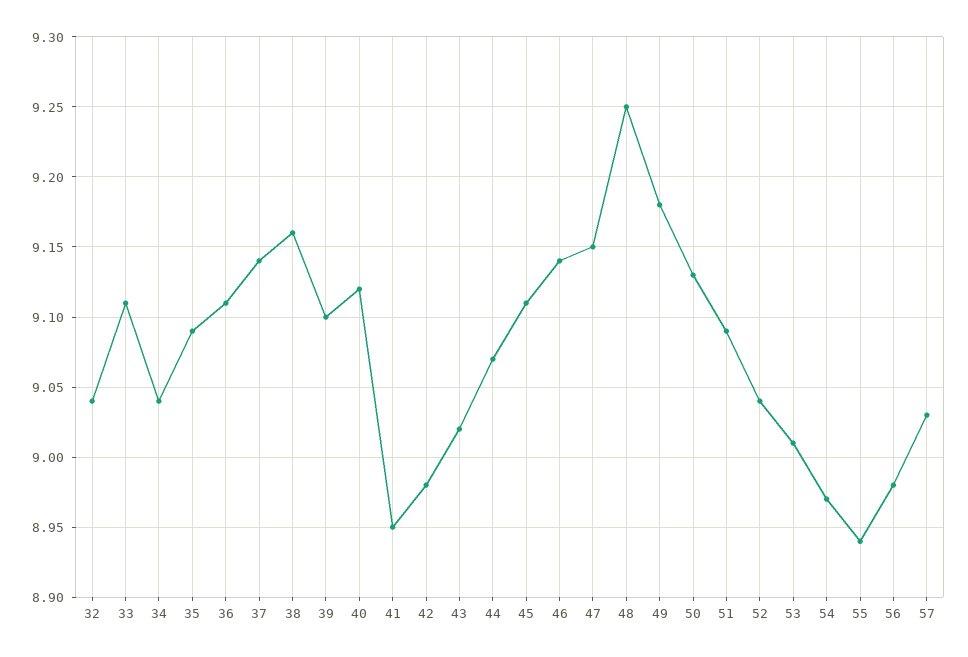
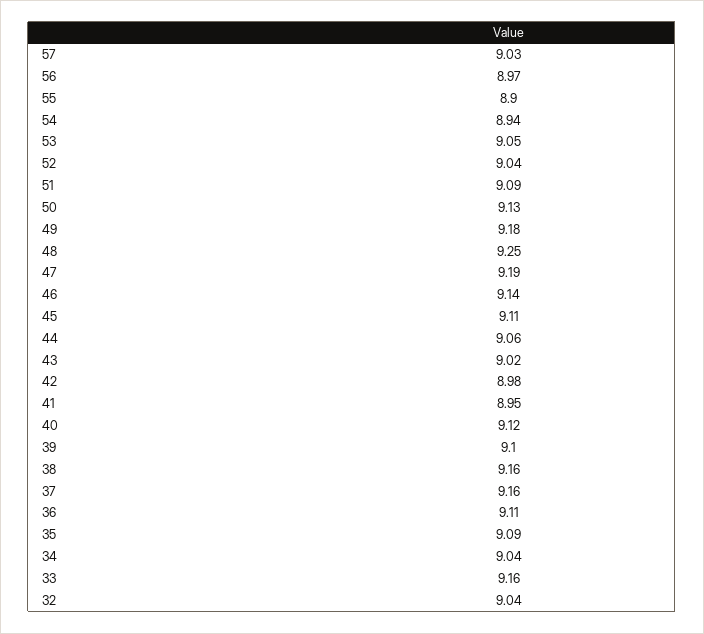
33: 9.11 -> 9.16
37: 9.14 -> 9.16
44: 9.07 -> 9.06
47: 9.15 -> 9.19
53: 9.01 -> 9.05
54: 8.97 -> 8.94
55: 8.94 -> 8.9
56: 8.98 -> 8.97

